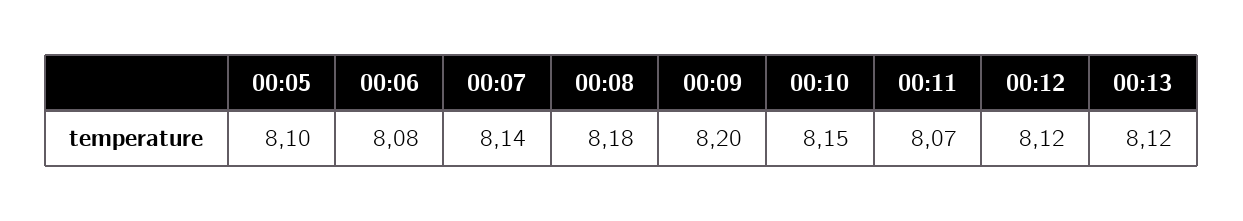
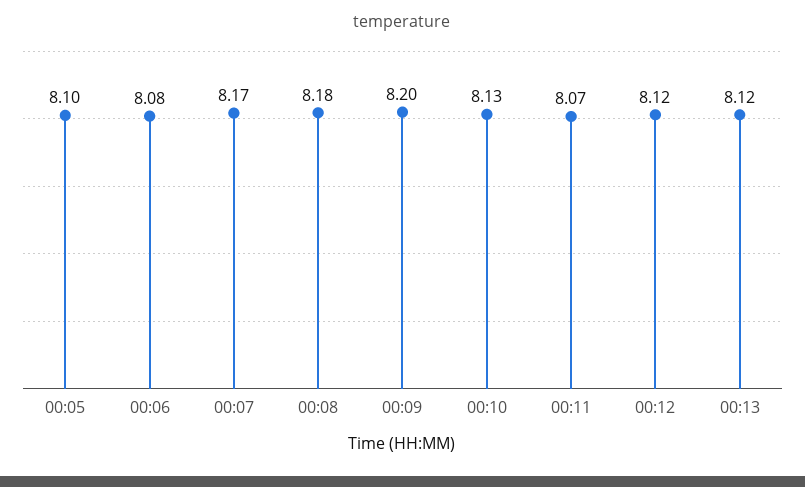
00:07: 8.14 -> 8.17
00:10: 8.15 -> 8.13

